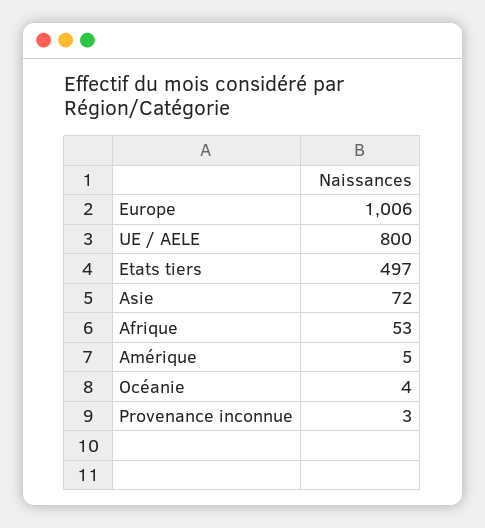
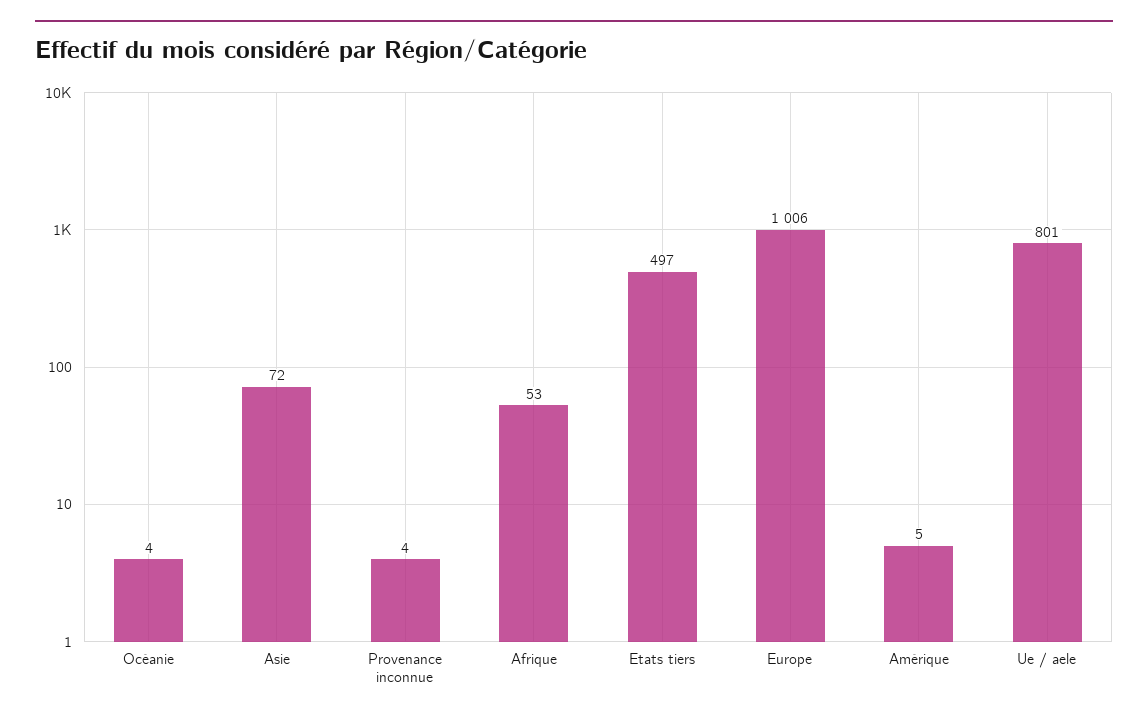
UE / AELE: 800 -> 801
Provenance inconnue: 3 -> 4

